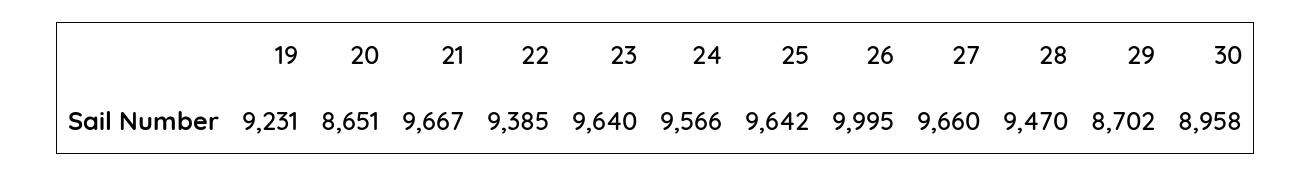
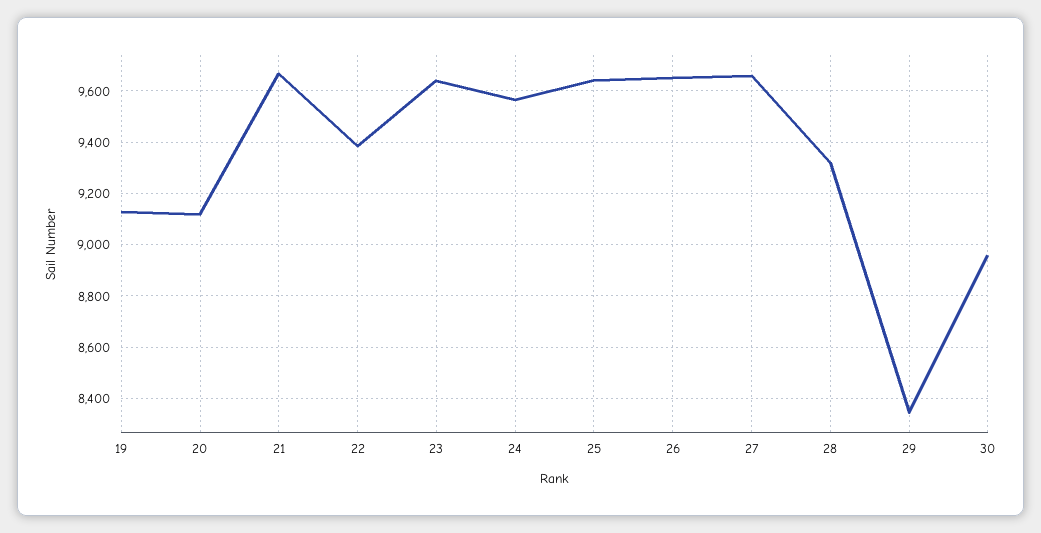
19: 9231 -> 9125
20: 8651 -> 9125
26: 9995 -> 9650
28: 9470 -> 9325
29: 8702 -> 8350

